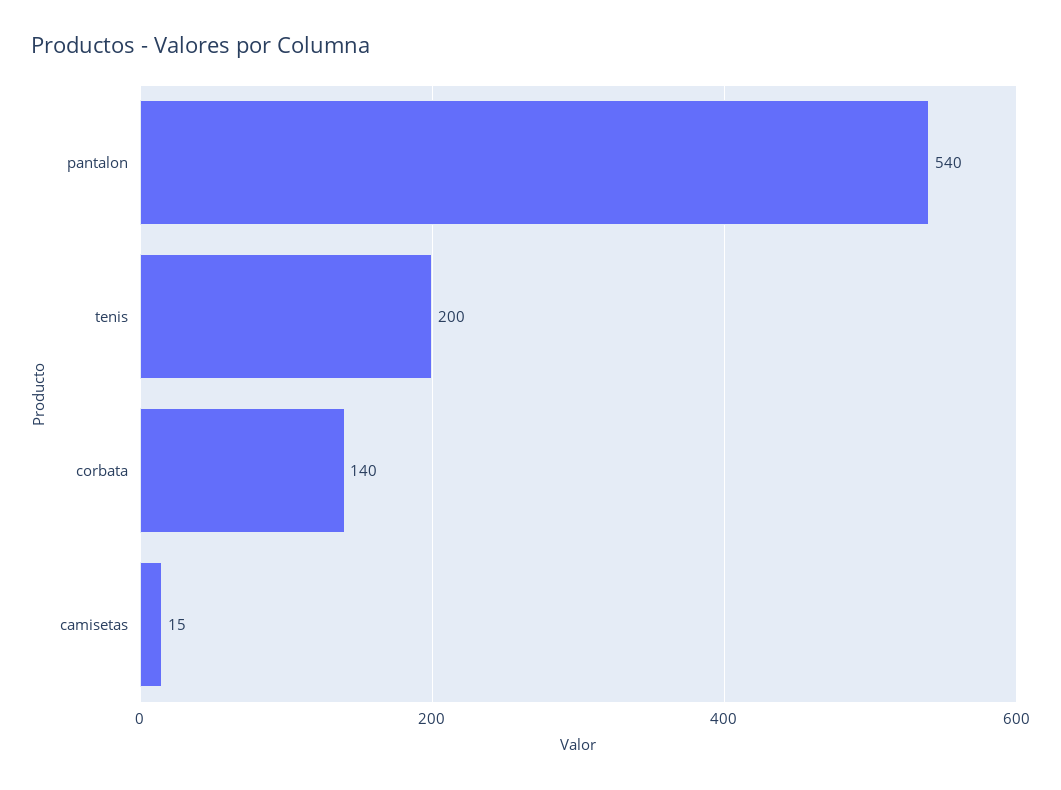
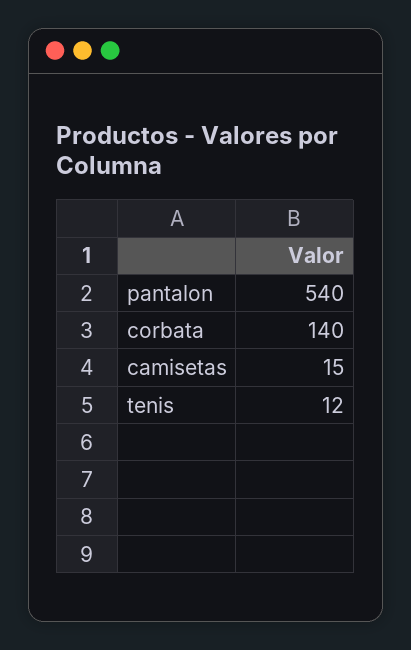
tenis: 200 -> 12

